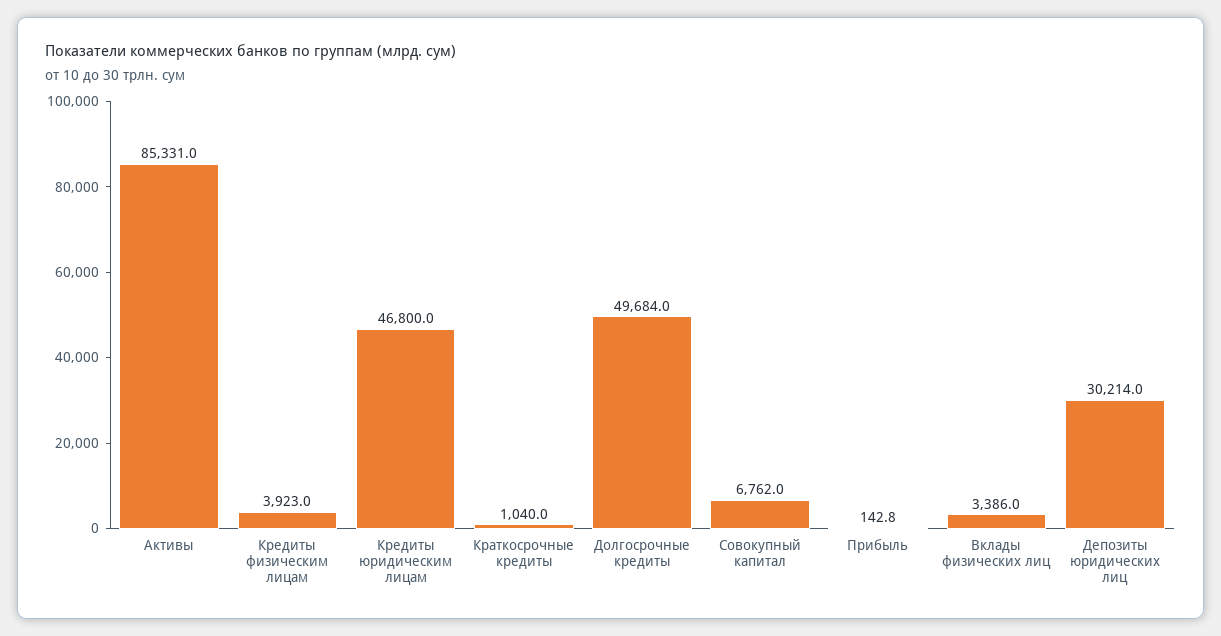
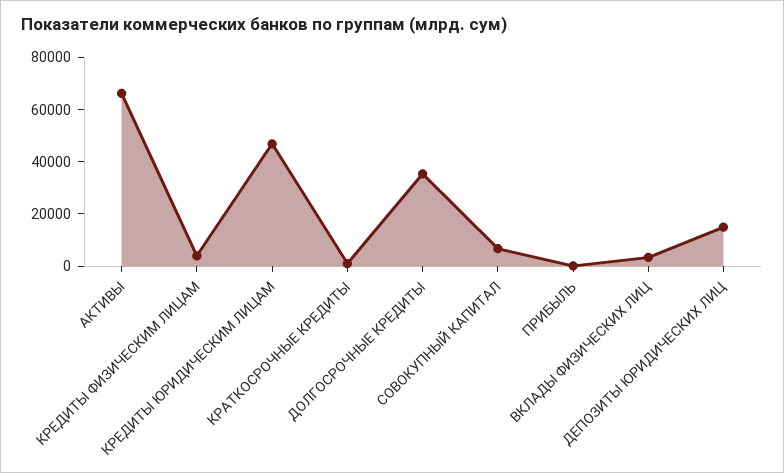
Активы: 85331 -> 65000
Долгосрочные кредиты: 49684 -> 35000
Депозиты юридических лиц: 30214 -> 15000

